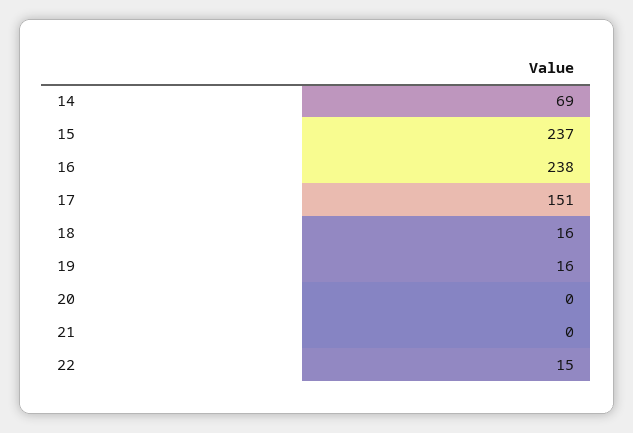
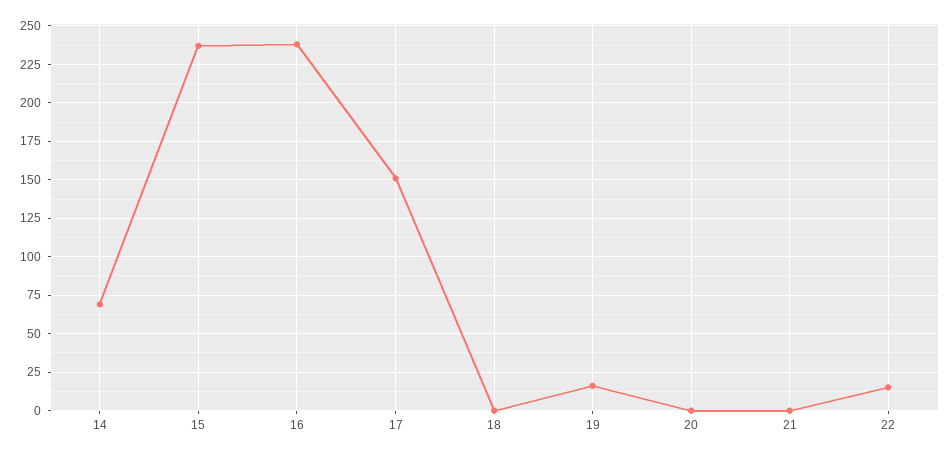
18: 16 -> 0

